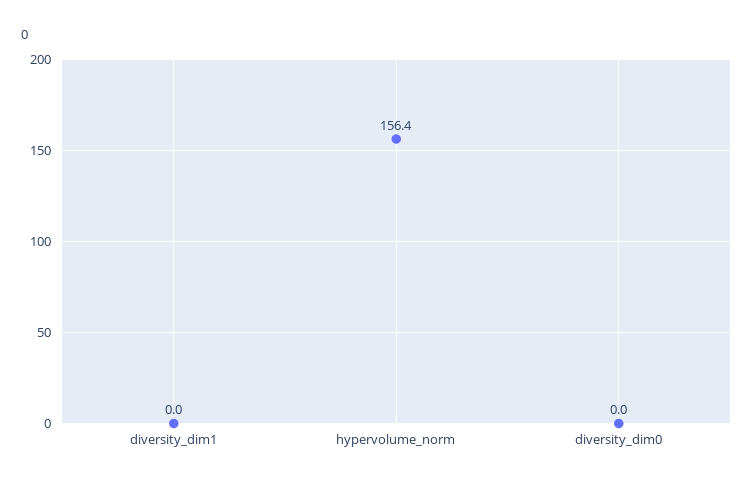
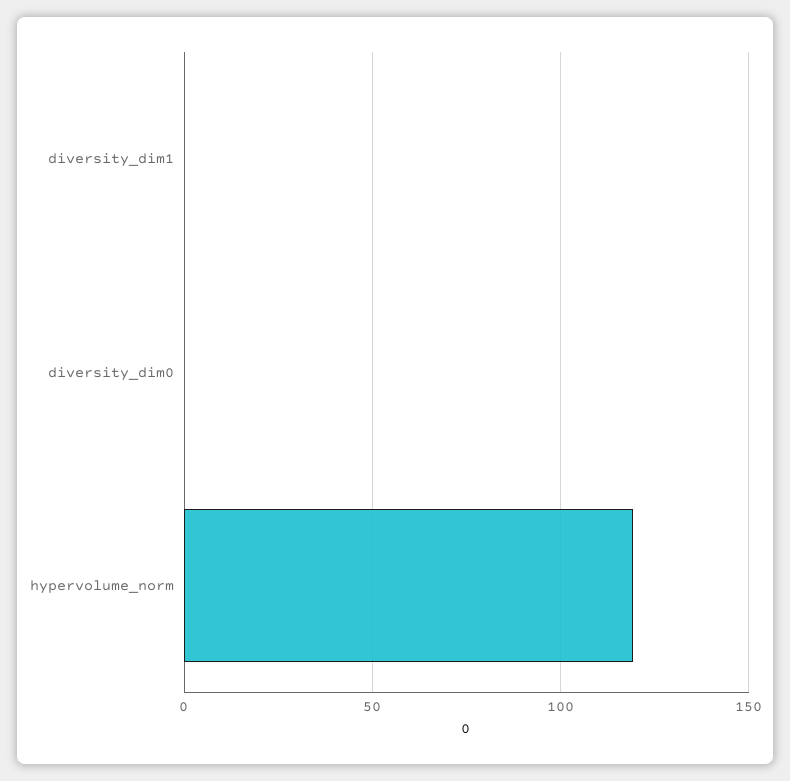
hypervolume_norm: 156.4 -> 120

